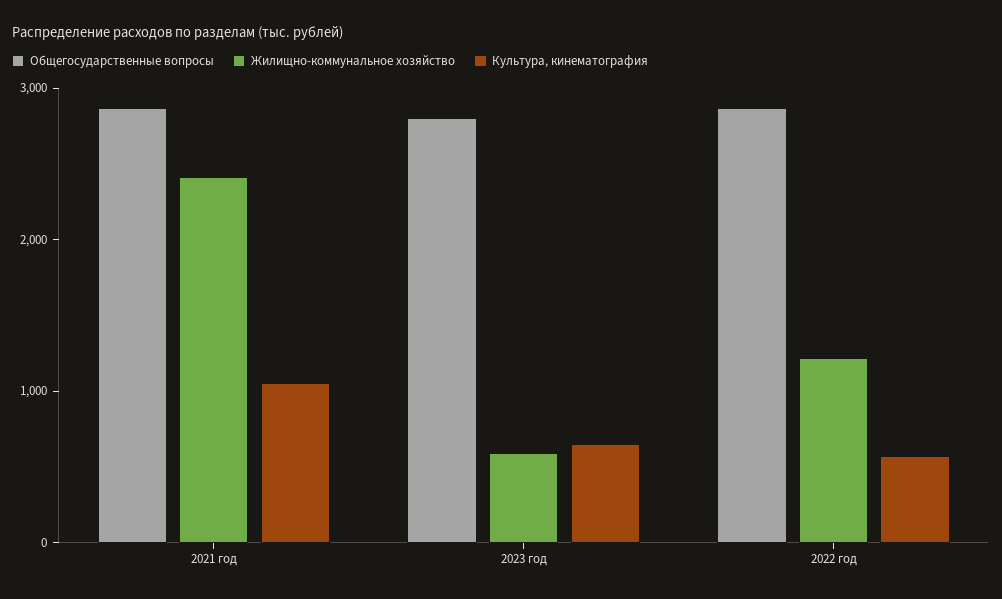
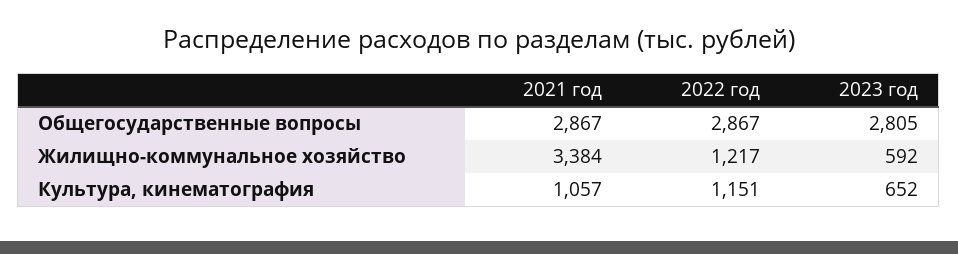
Жилищно-коммунальное хозяйство, 2021 год: 2400 -> 3384
Культура, кинематография, 2022 год: 600 -> 1151

